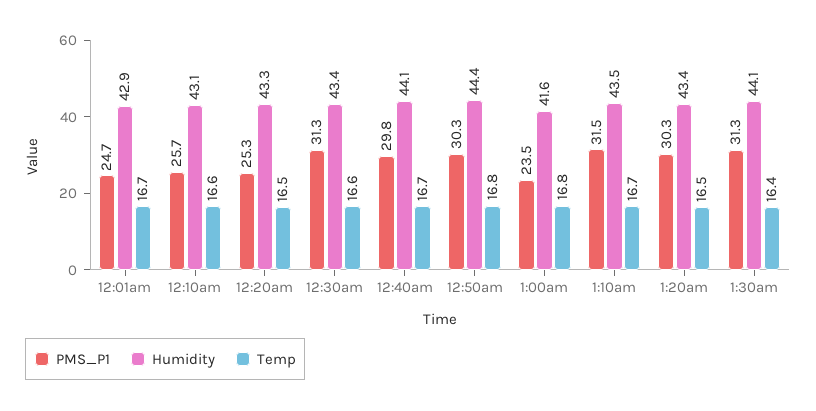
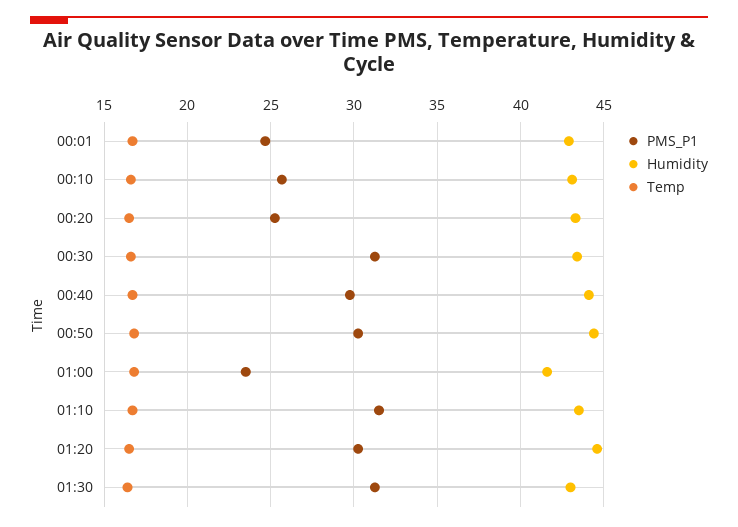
Humidity, 1:20am: 43.4 -> 44.5
Humidity, 1:30am: 44.1 -> 43

